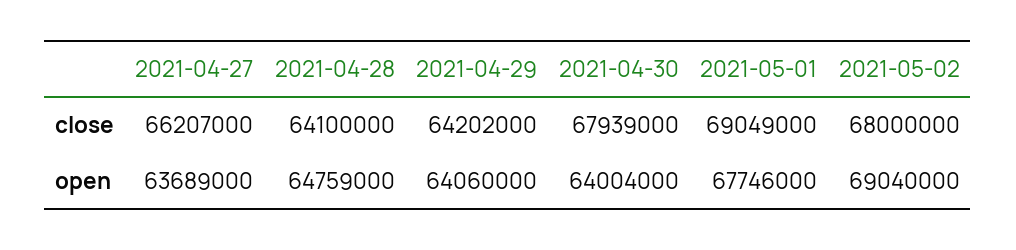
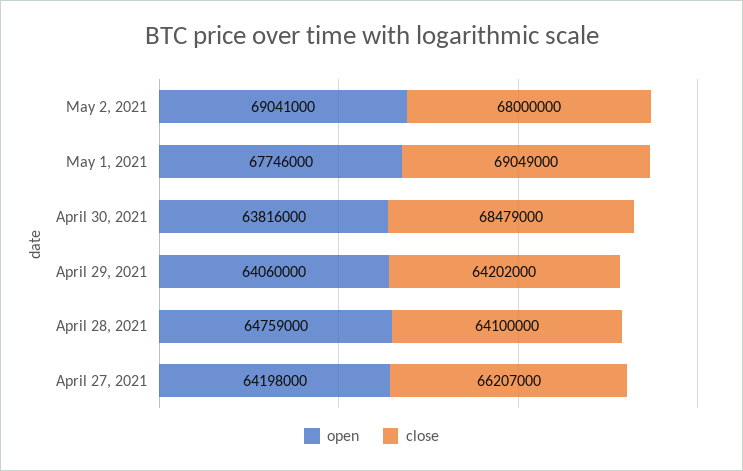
close, 2021-04-30: 67939000 -> 68479000
open, 2021-04-27: 63689000 -> 64198000
open, 2021-04-30: 64004000 -> 63816000
open, 2021-05-02: 69040000 -> 69041000

